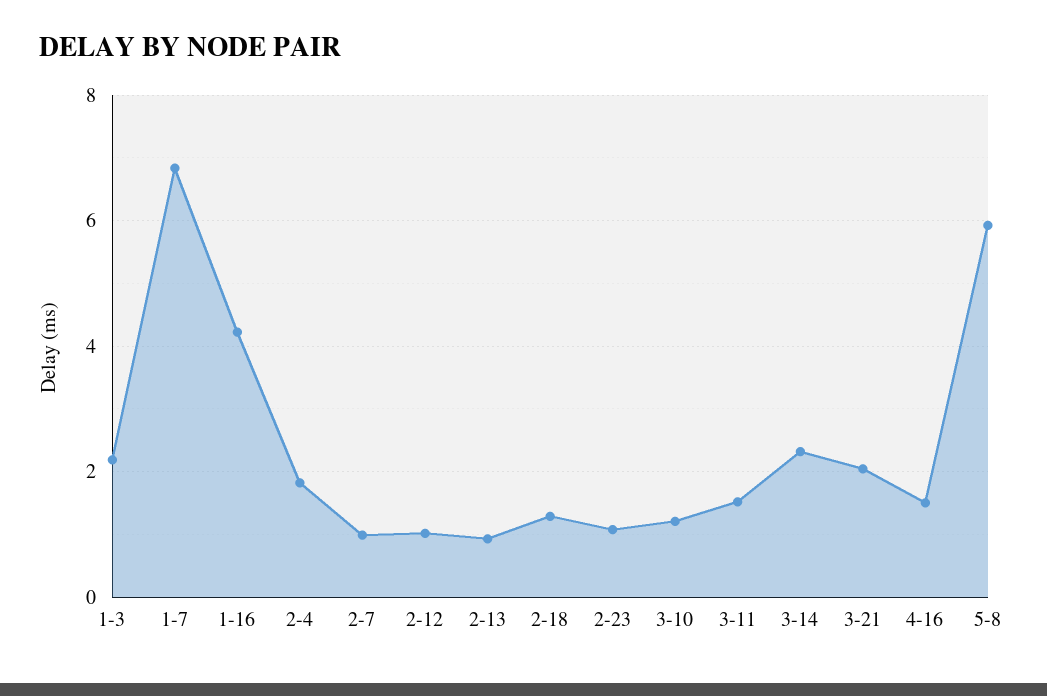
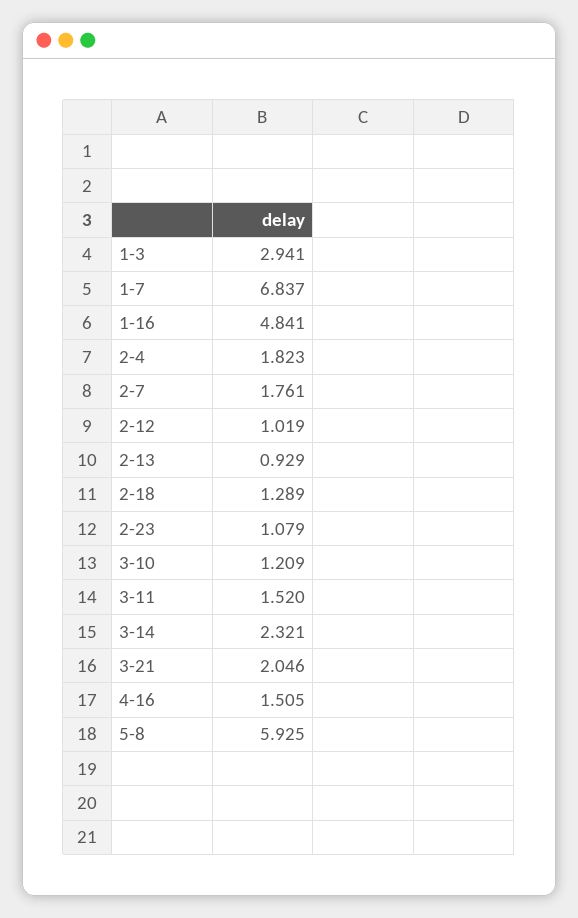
1-3: 2.2 -> 2.941
1-16: 4.2 -> 4.841
2-7: 1 -> 1.761

